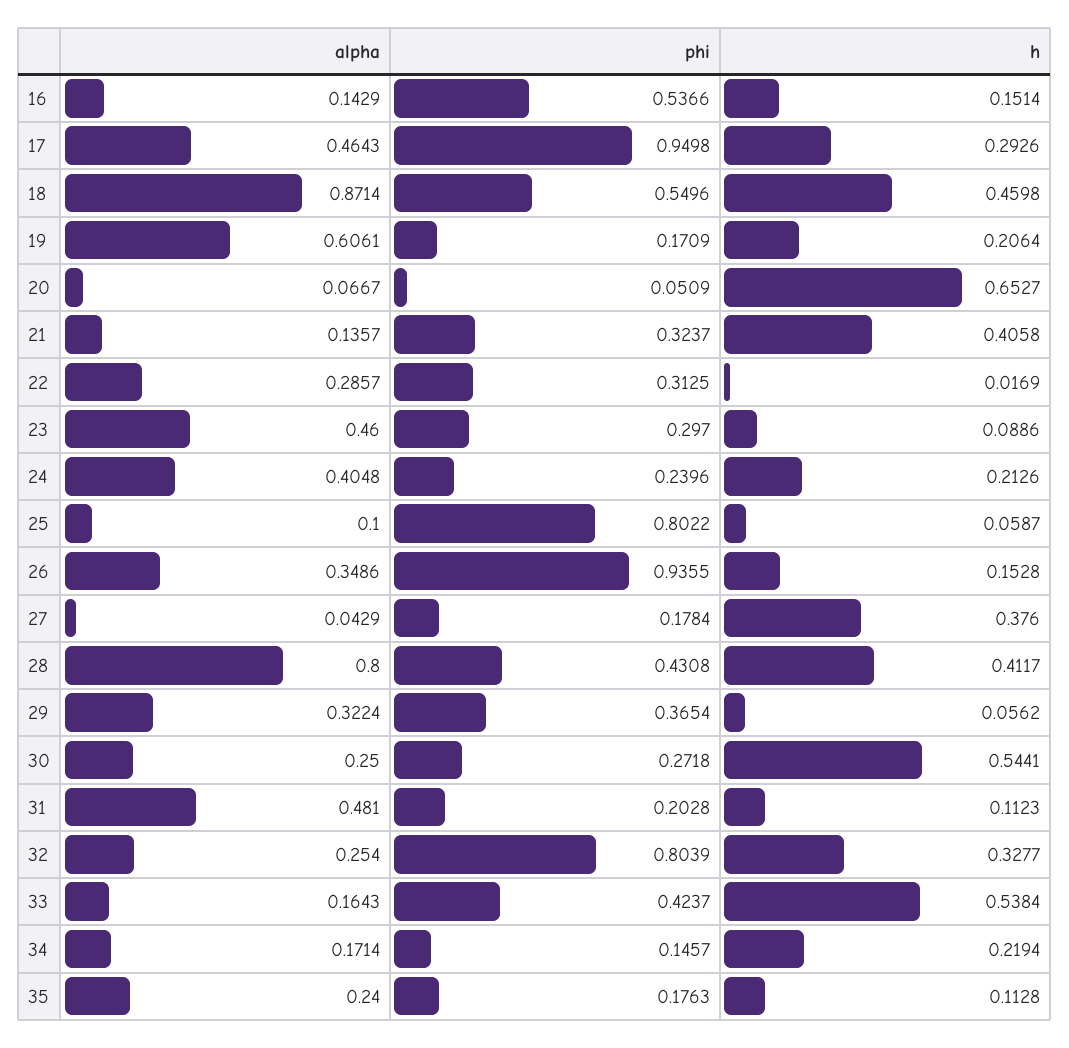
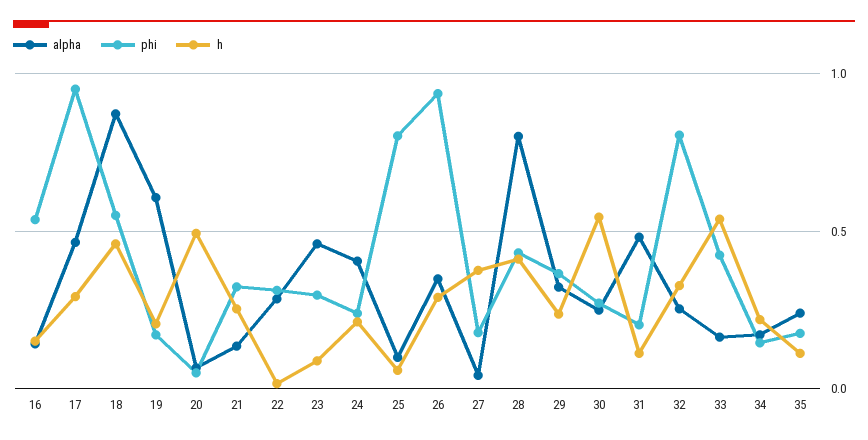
h, 20: 0.6527 -> 0.5
h, 21: 0.4058 -> 0.25
h, 26: 0.1528 -> 0.3
h, 29: 0.0562 -> 0.25

